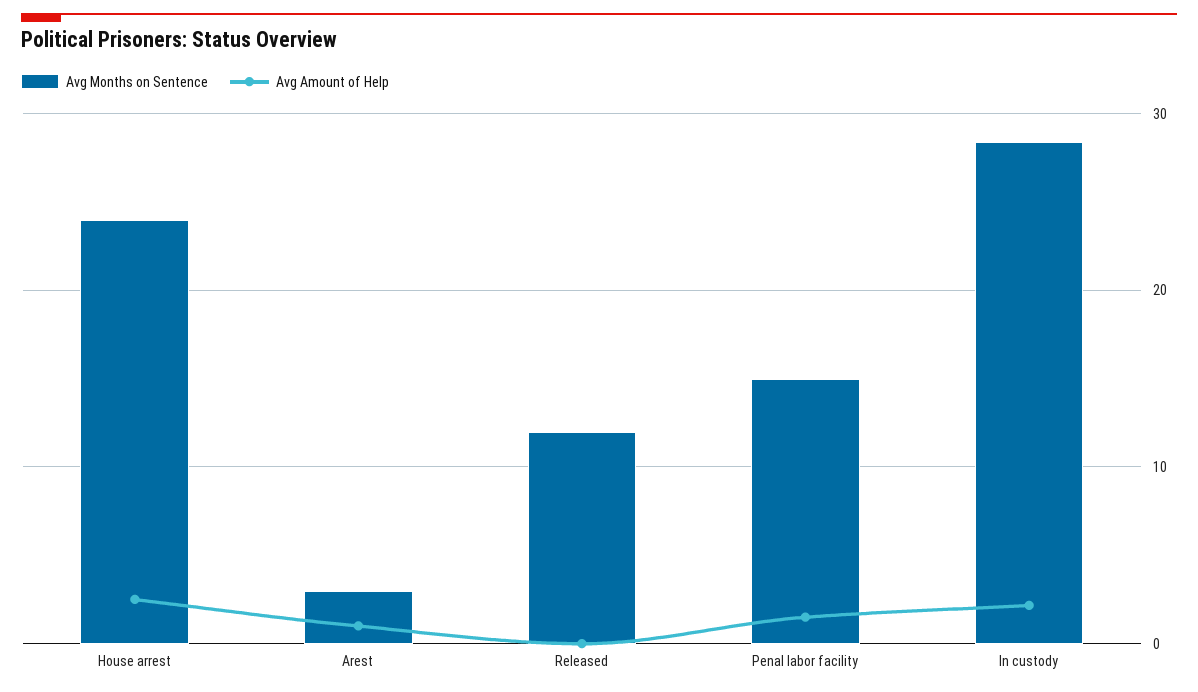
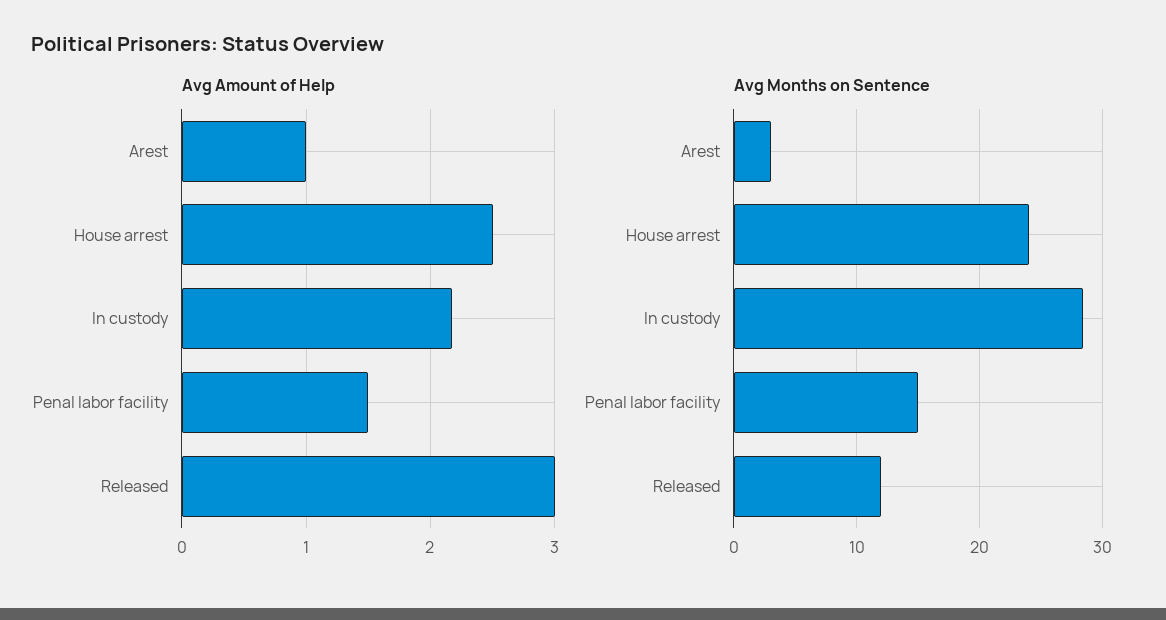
Avg Amount of Help, Released: 0 -> 3

